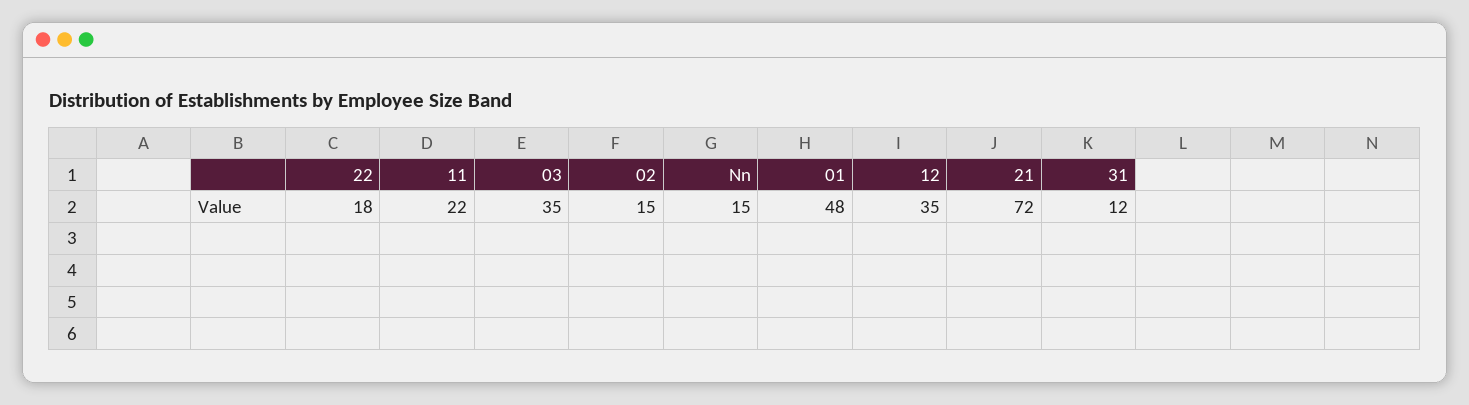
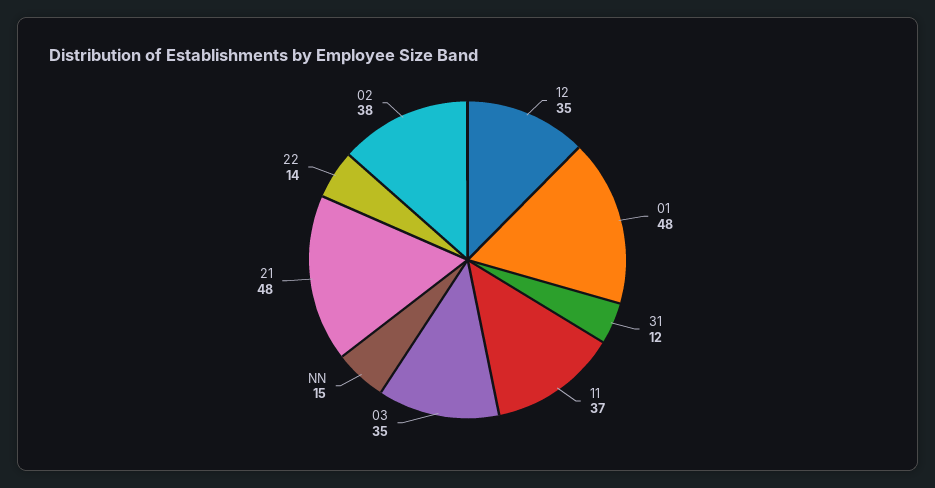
22: 18 -> 14
11: 22 -> 37
02: 15 -> 38
21: 72 -> 48

